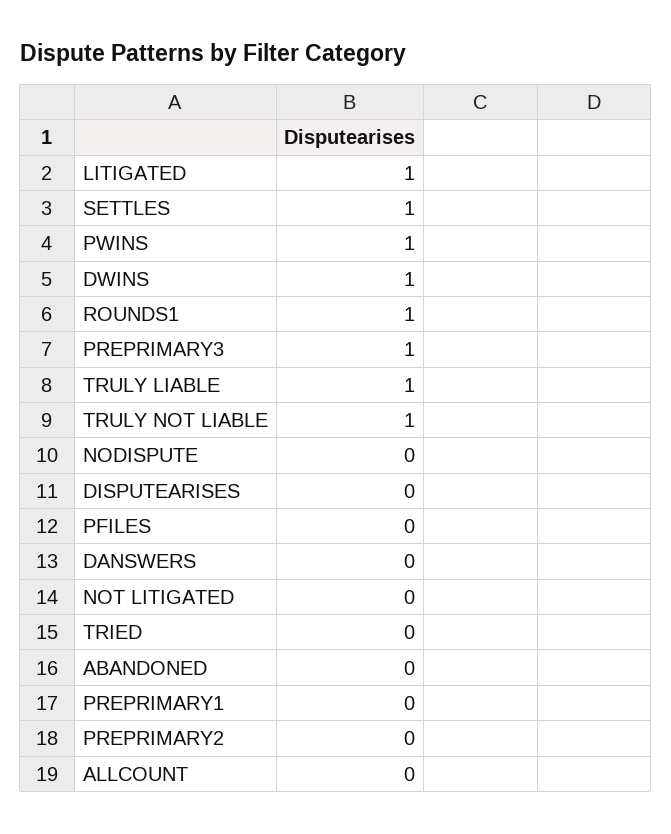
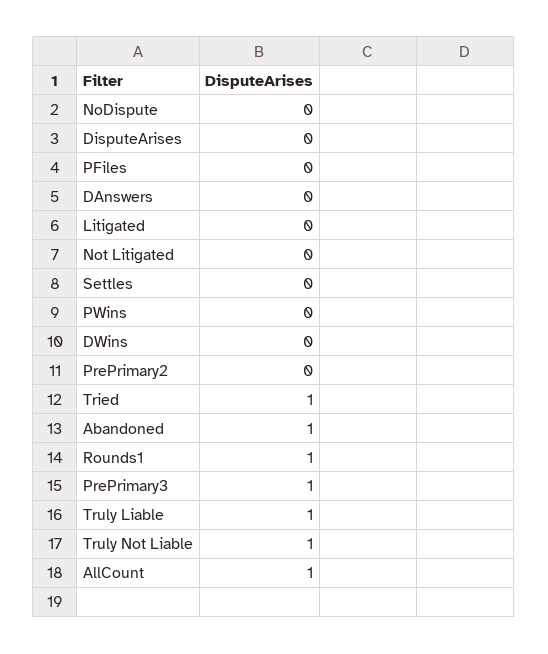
LITIGATED: 1 -> 0
SETTLES: 1 -> 0
PWINS: 1 -> 0
DWINS: 1 -> 0
TRIED: 0 -> 1
ABANDONED: 0 -> 1
PREPRIMARY1: 0 -> none
ALLCOUNT: 0 -> 1

